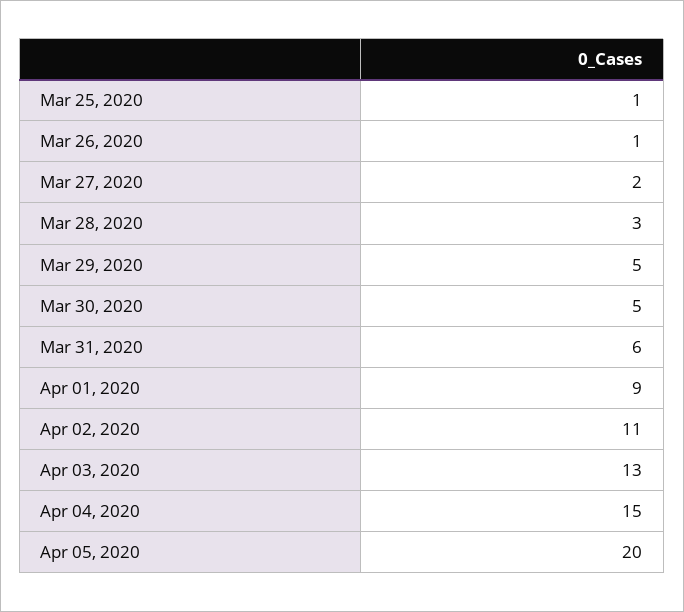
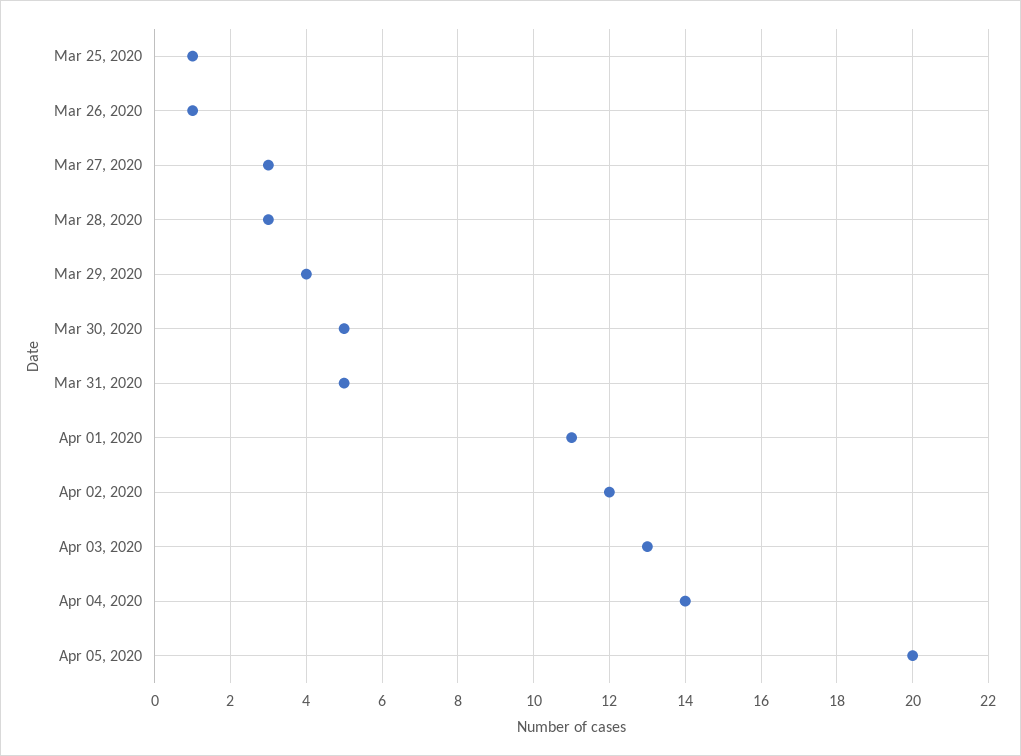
Mar 27, 2020: 2 -> 3
Mar 29, 2020: 5 -> 4
Mar 31, 2020: 6 -> 5
Apr 01, 2020: 9 -> 11
Apr 02, 2020: 11 -> 12
Apr 04, 2020: 15 -> 14

